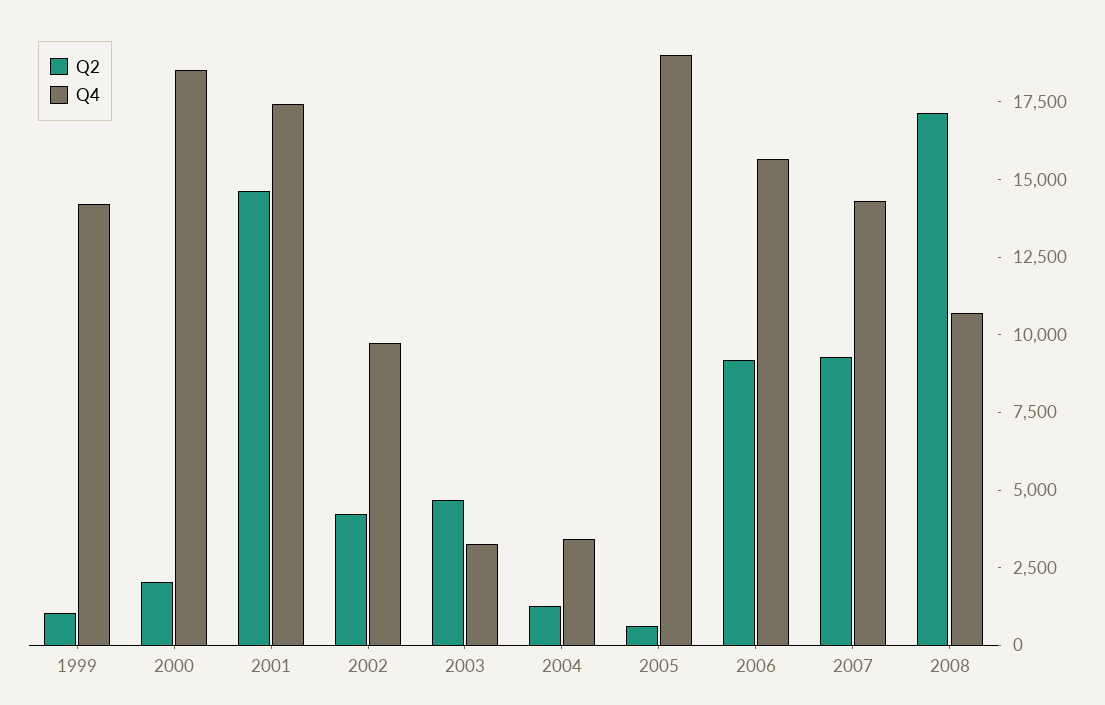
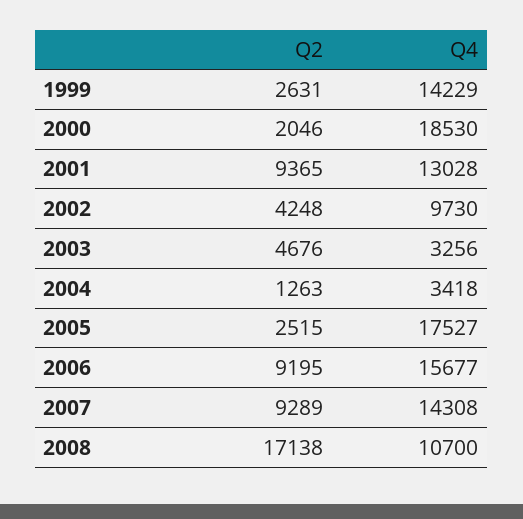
Q2, 1999: 1000 -> 2631
Q2, 2001: 14500 -> 9365
Q4, 2001: 17500 -> 13028
Q2, 2005: 500 -> 2515
Q4, 2005: 19000 -> 17527

